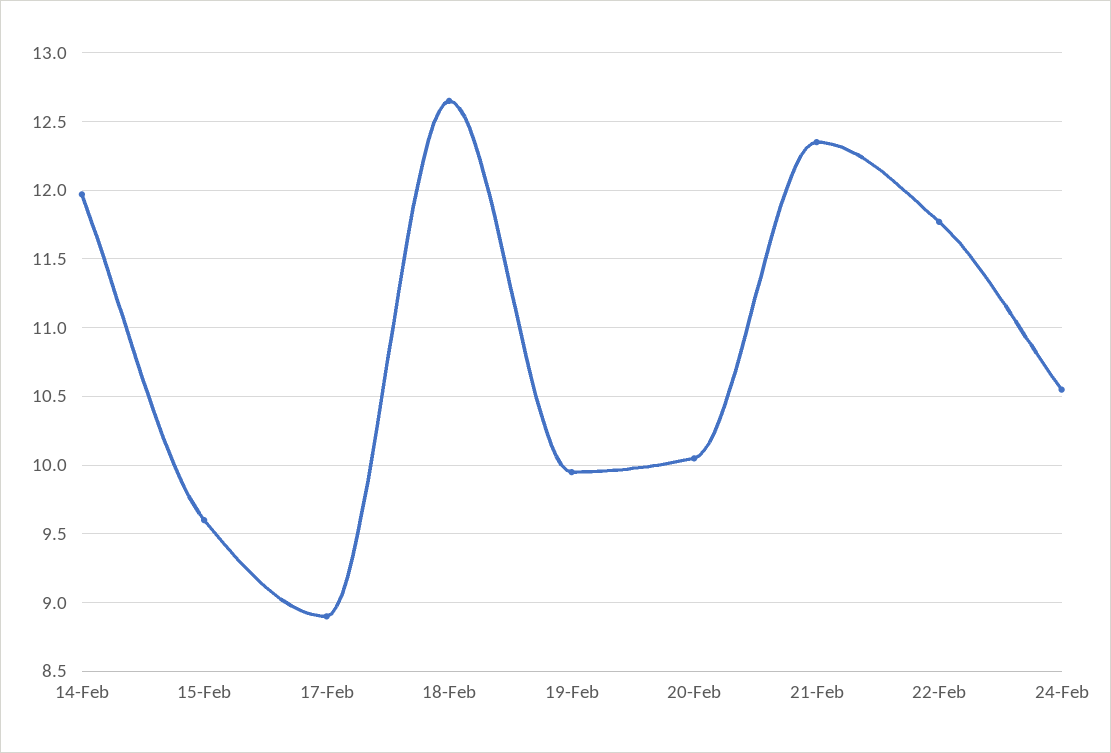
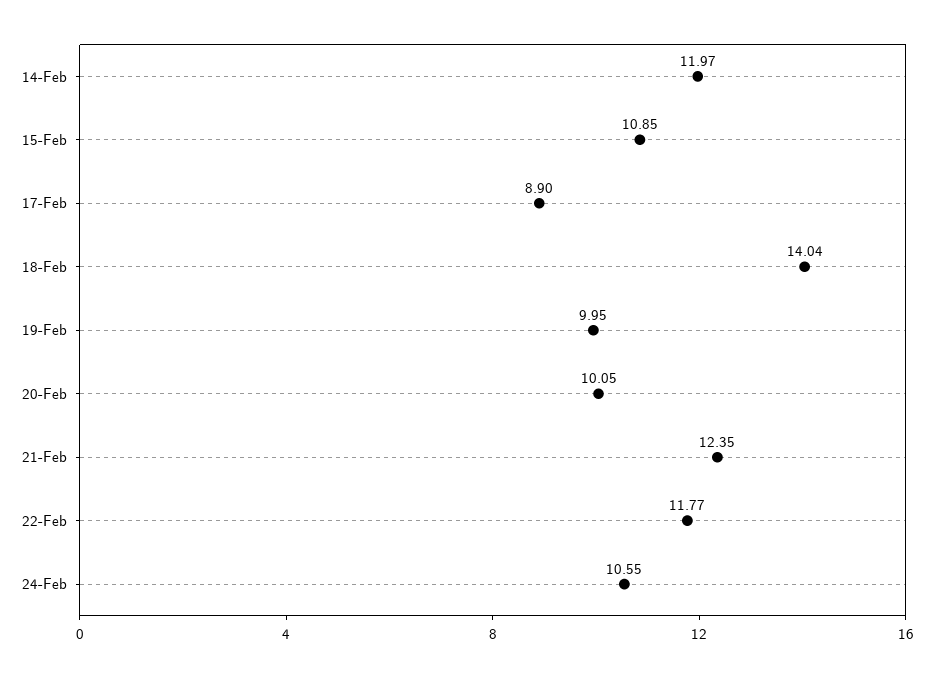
15-Feb: 9.6 -> 10.85
18-Feb: 12.65 -> 14.04

